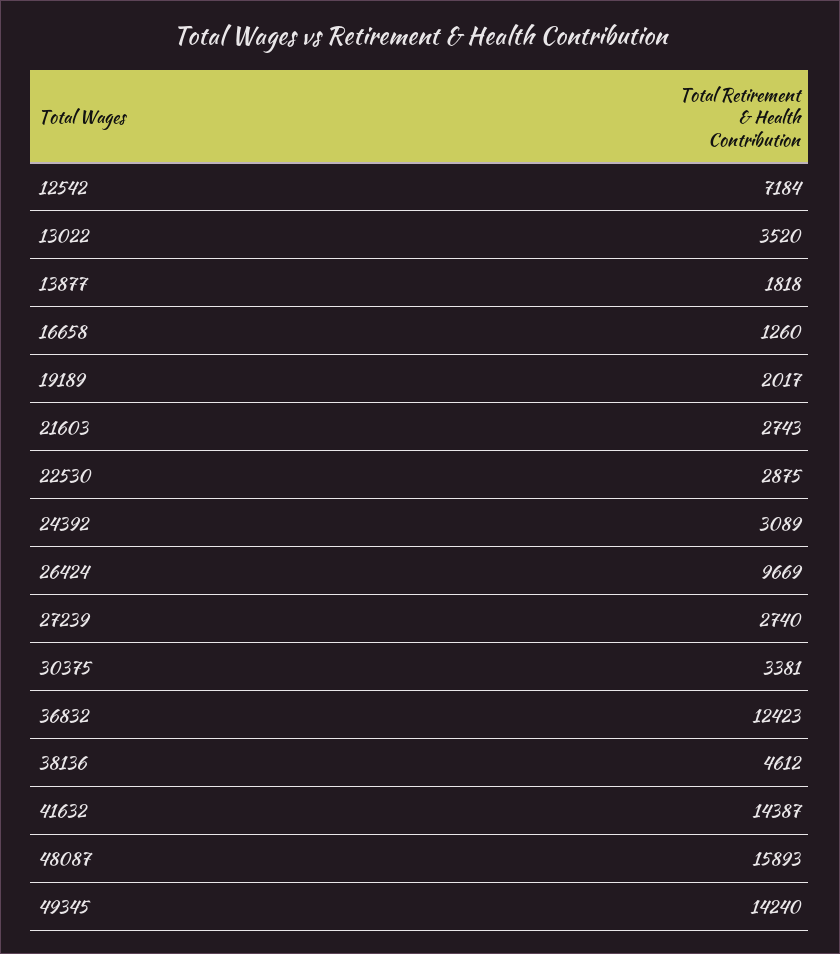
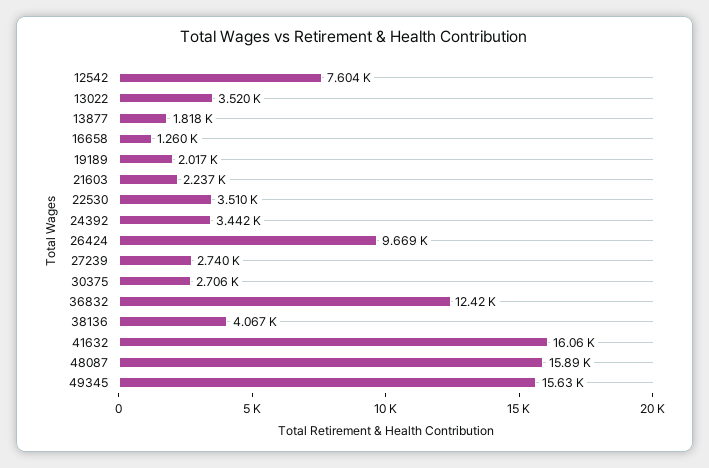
12542: 7184 -> 7604
21603: 2743 -> 2237
22530: 2875 -> 3510
24392: 3089 -> 3442
30375: 3381 -> 2706
38136: 4612 -> 4067
41632: 14387 -> 16060
49345: 14240 -> 15630

